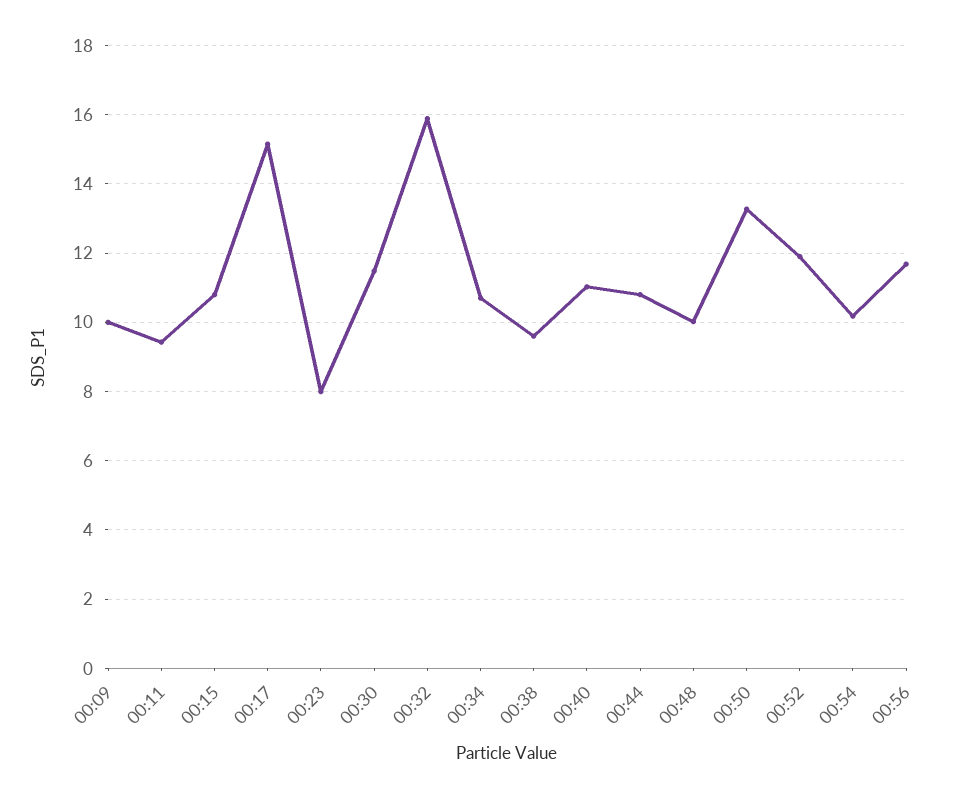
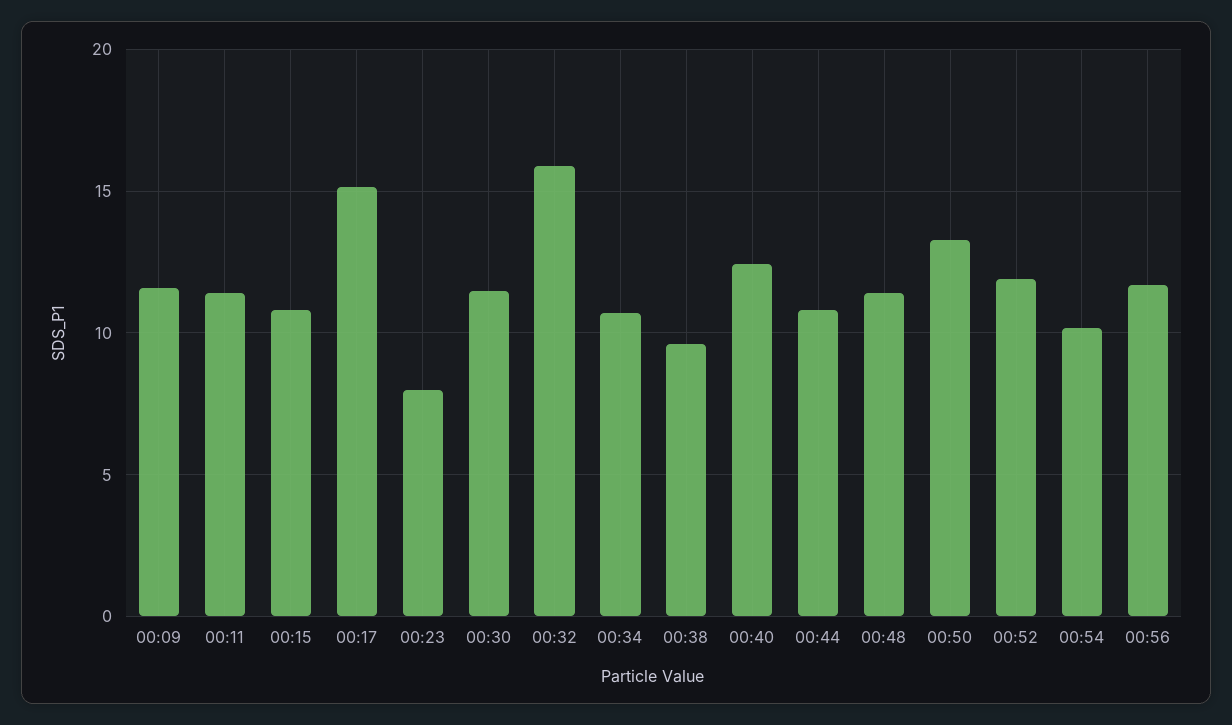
00:09: 10 -> 11.5
00:11: 9.4 -> 11.5
00:40: 11 -> 12.5
00:48: 10 -> 11.5

